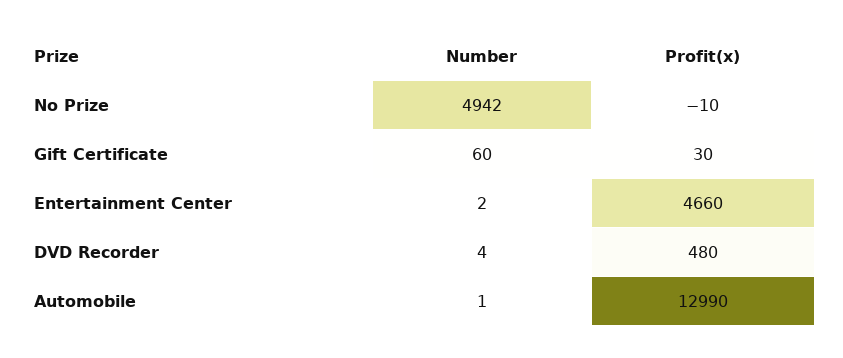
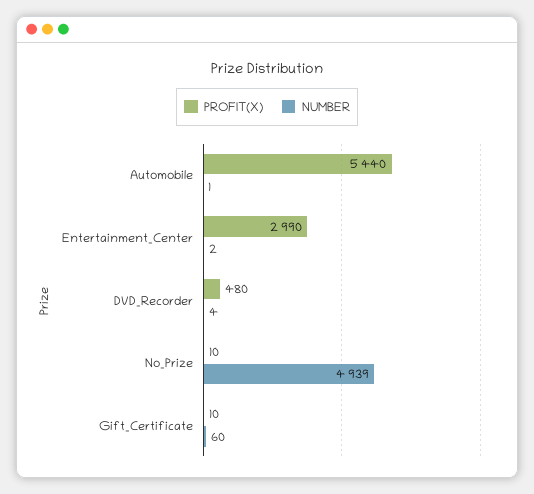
Number, No Prize: 4942 -> 4939
Profit(x), No Prize: -10 -> 10
Profit(x), Gift Certificate: 30 -> 10
Profit(x), Entertainment Center: 4660 -> 2990
Profit(x), Automobile: 12990 -> 5440

